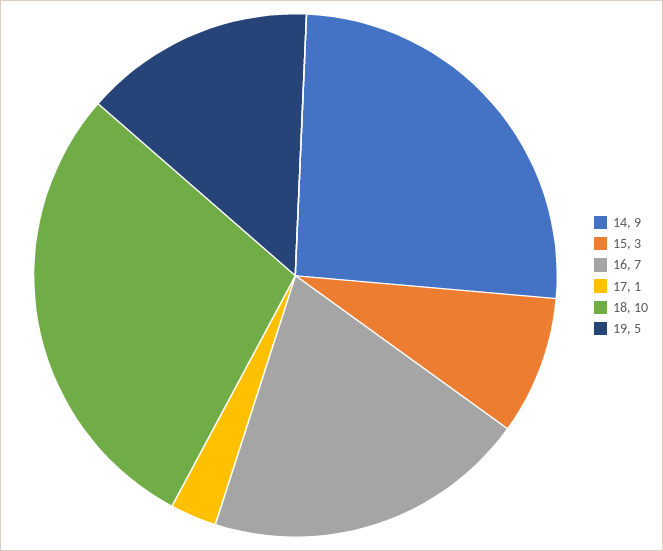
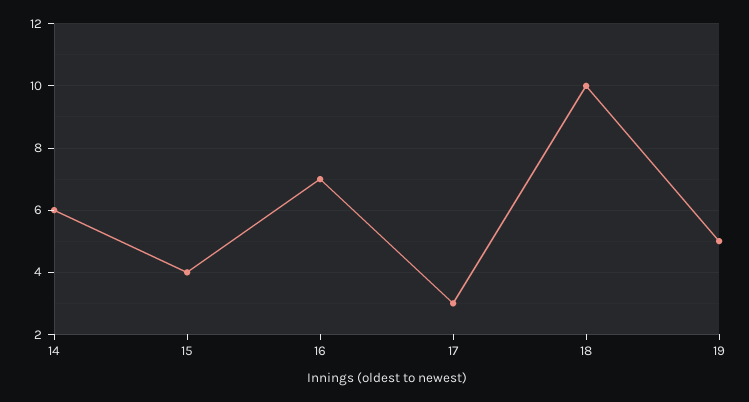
14: 9 -> 6
15: 3 -> 4
17: 1 -> 3

